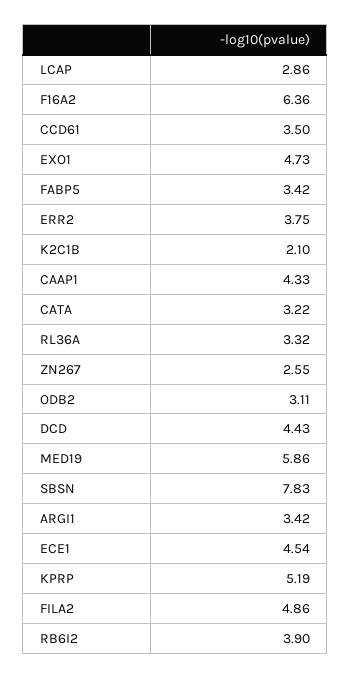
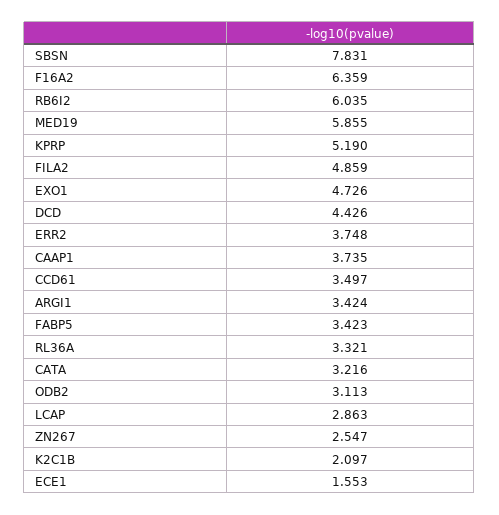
CAAP1: 4.33 -> 3.735
ECE1: 4.54 -> 1.553
RB6I2: 3.9 -> 6.035

